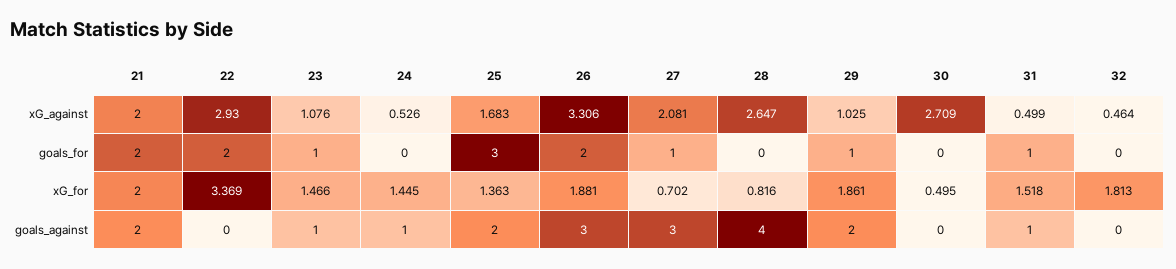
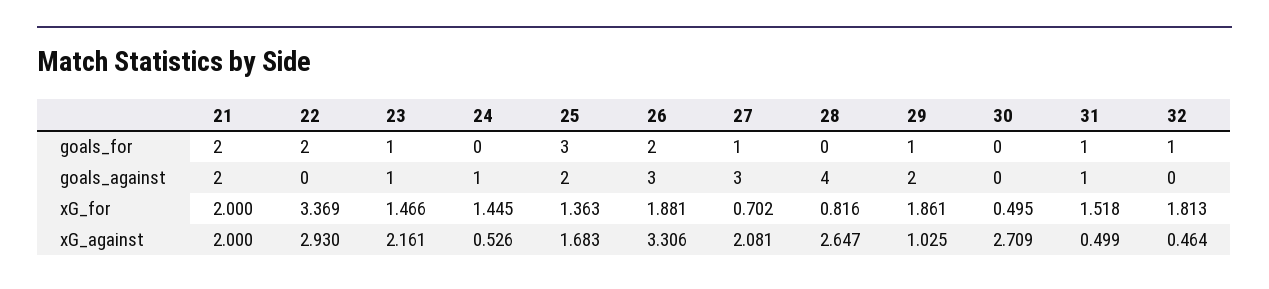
23, xG_against: 1.076 -> 2.161
32, goals_for: 0 -> 1

